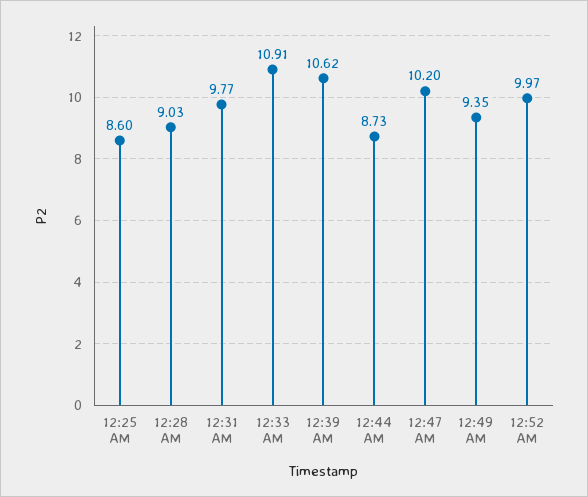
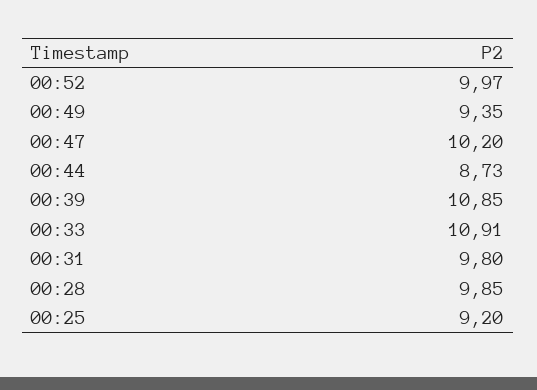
12:25 AM: 8.6 -> 9.2
12:28 AM: 9.03 -> 9.85
12:31 AM: 9.77 -> 9.8
12:39 AM: 10.62 -> 10.85

